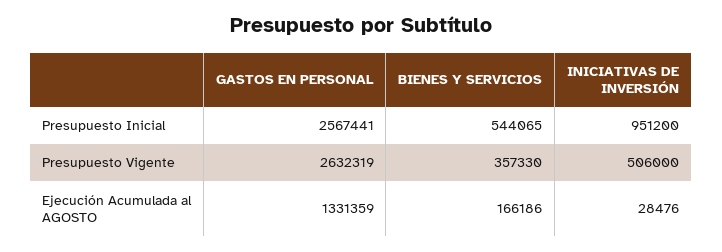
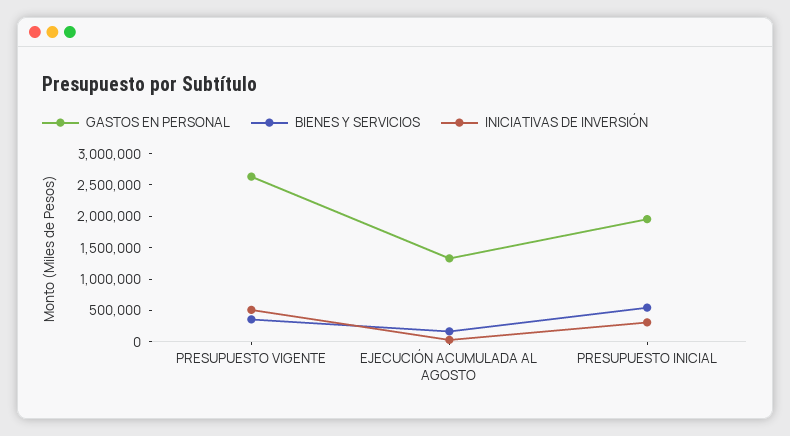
GASTOS EN PERSONAL, Presupuesto Inicial: 2567441 -> 2000000
INICIATIVAS DE INVERSIÓN, Presupuesto Inicial: 951200 -> 250000

